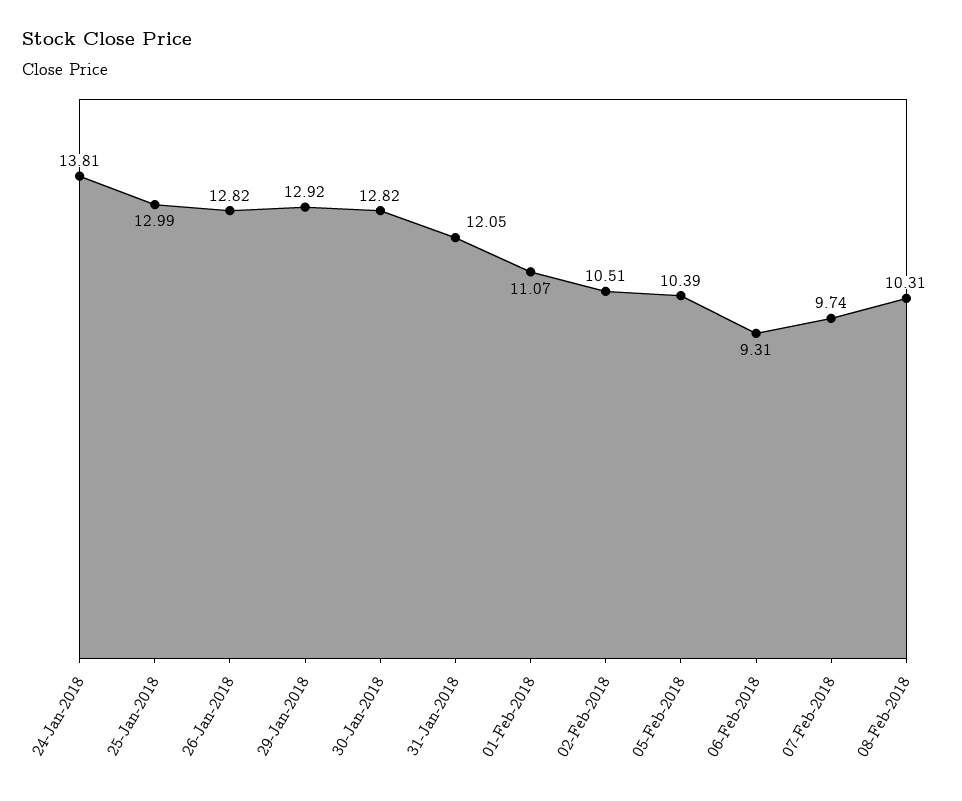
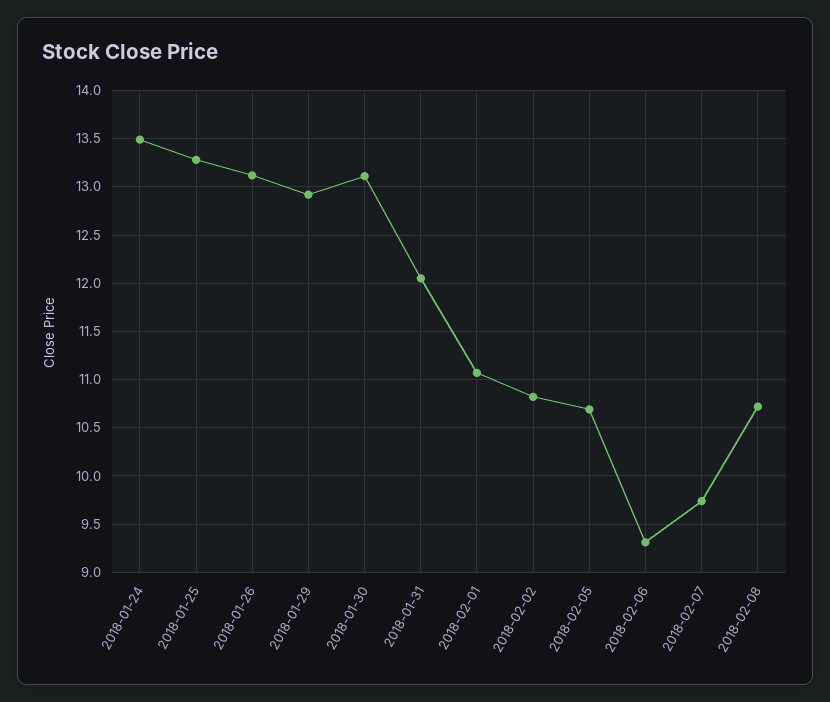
24-Jan-2018: 13.81 -> 13.5
25-Jan-2018: 12.99 -> 13.3
26-Jan-2018: 12.82 -> 13.1
30-Jan-2018: 12.82 -> 13.1
02-Feb-2018: 10.51 -> 10.8
05-Feb-2018: 10.39 -> 10.7
08-Feb-2018: 10.31 -> 10.7

